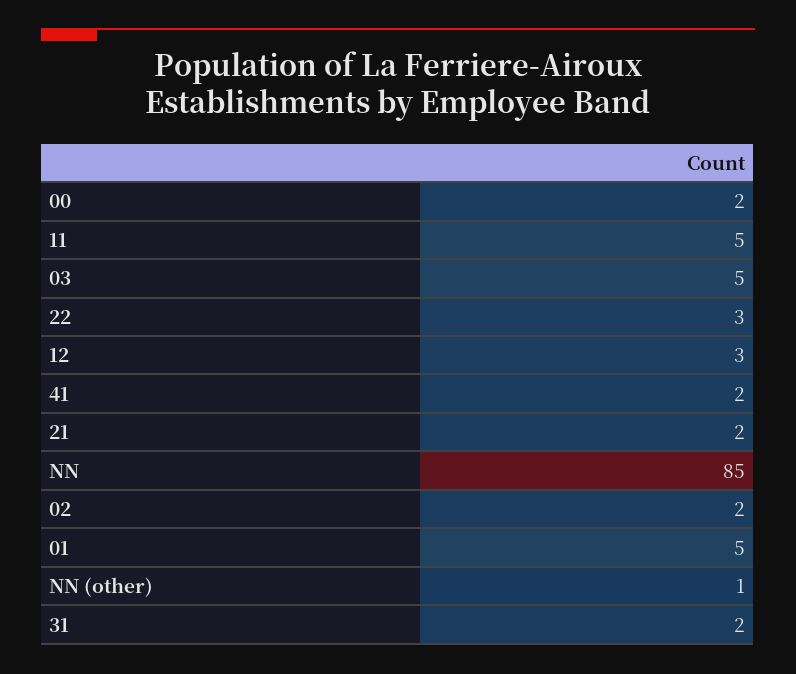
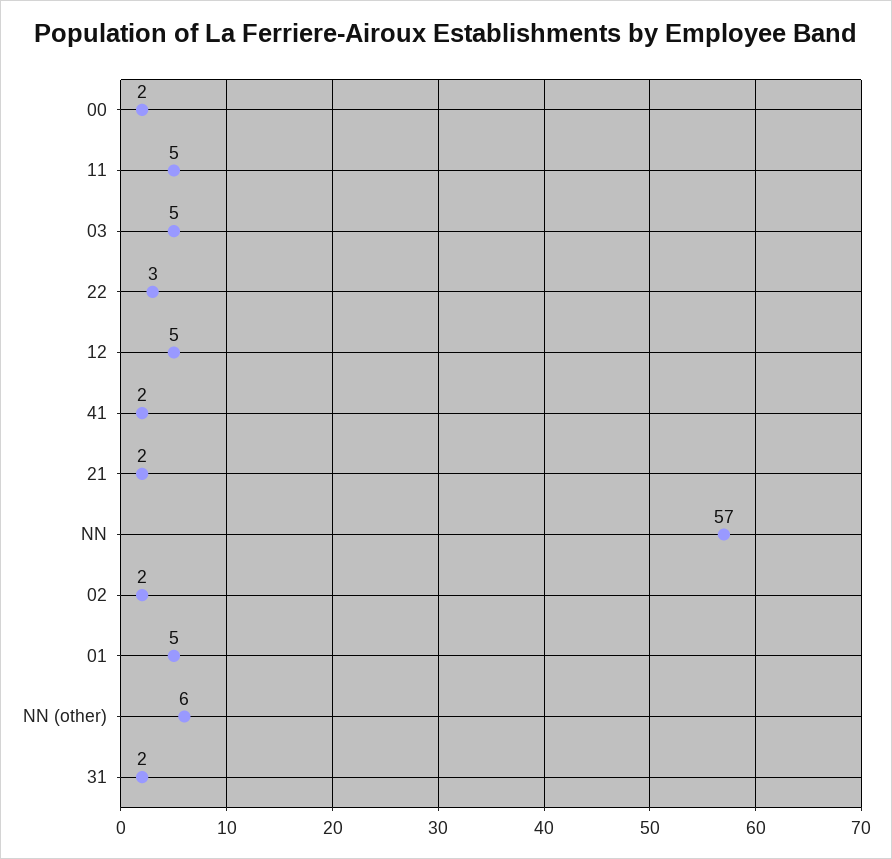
12: 3 -> 5
NN: 85 -> 57
NN (other): 1 -> 6

